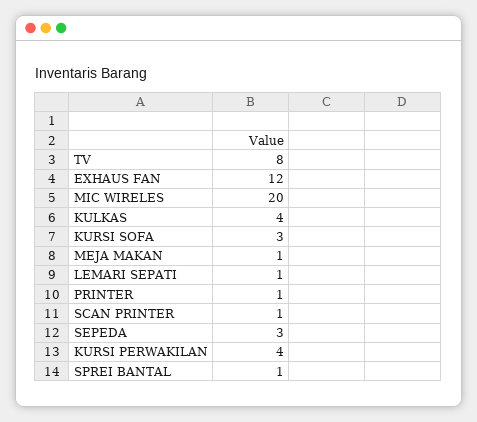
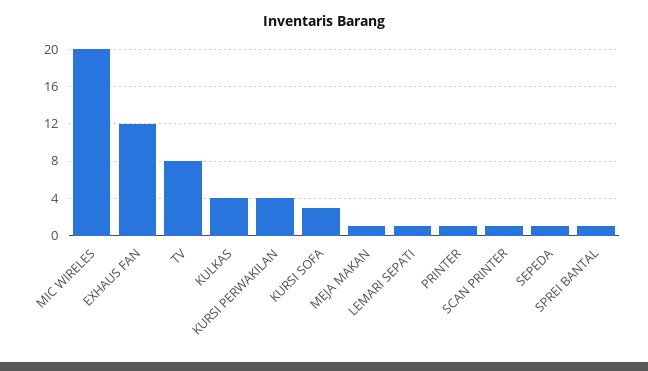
SEPEDA: 3 -> 1

